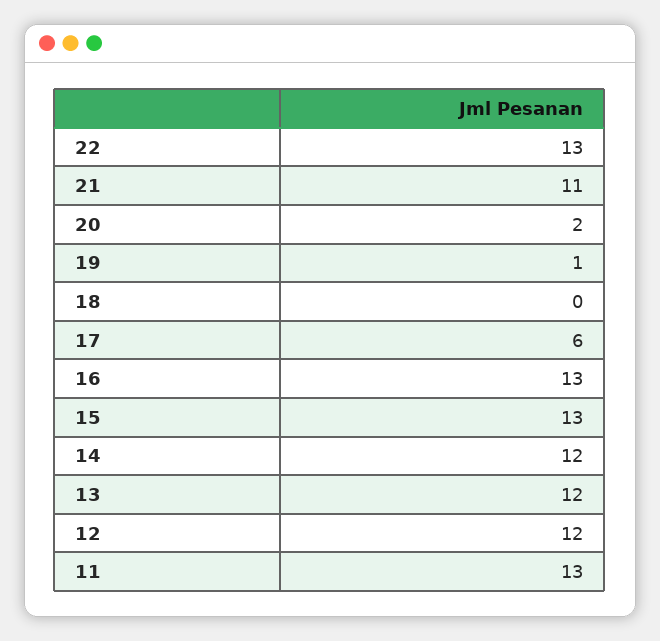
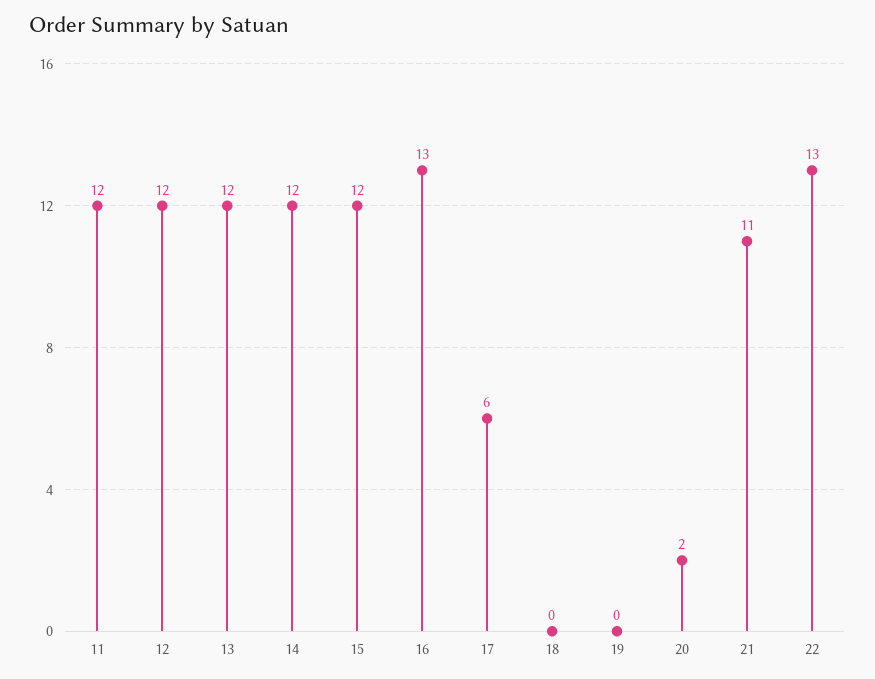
19: 1 -> 0
15: 13 -> 12
11: 13 -> 12

